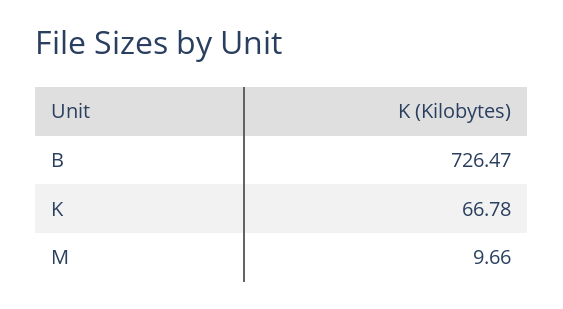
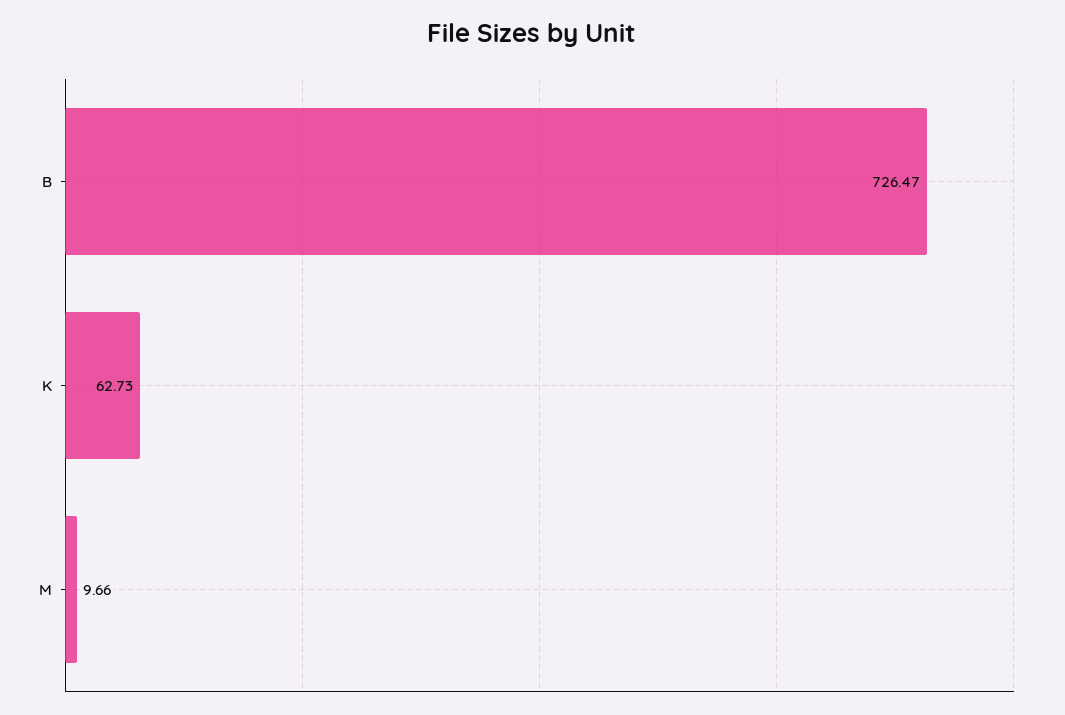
K: 66.78 -> 62.73

